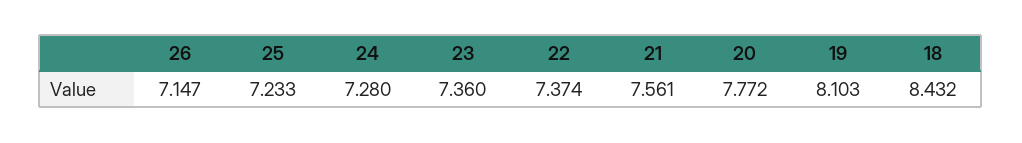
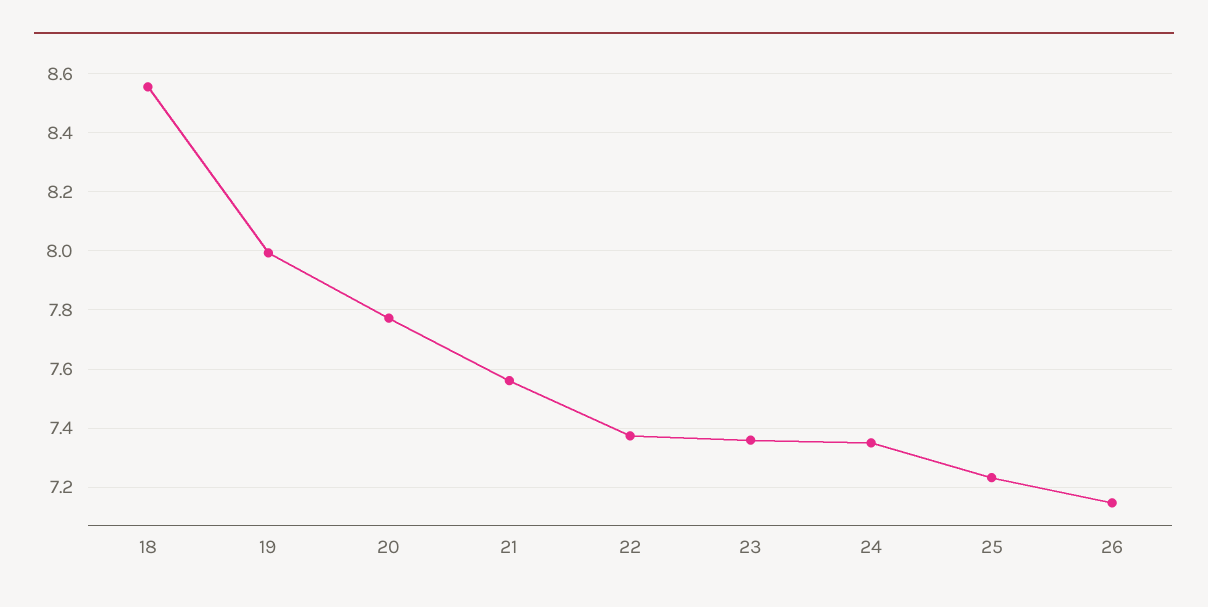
24: 7.28 -> 7.35
19: 8.103 -> 8
18: 8.432 -> 8.55

